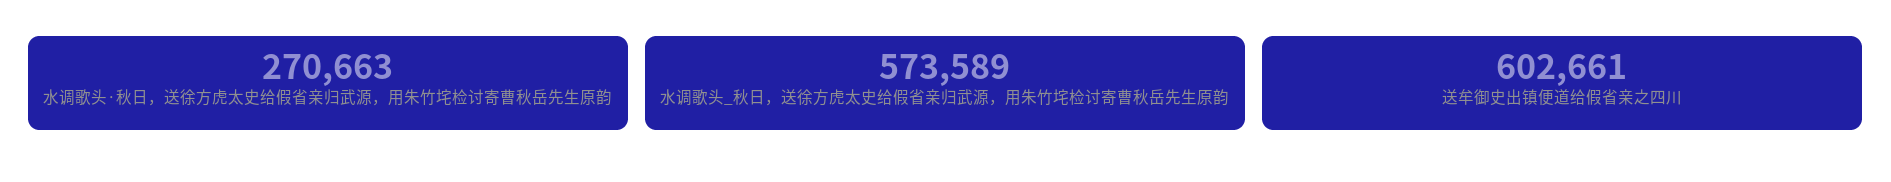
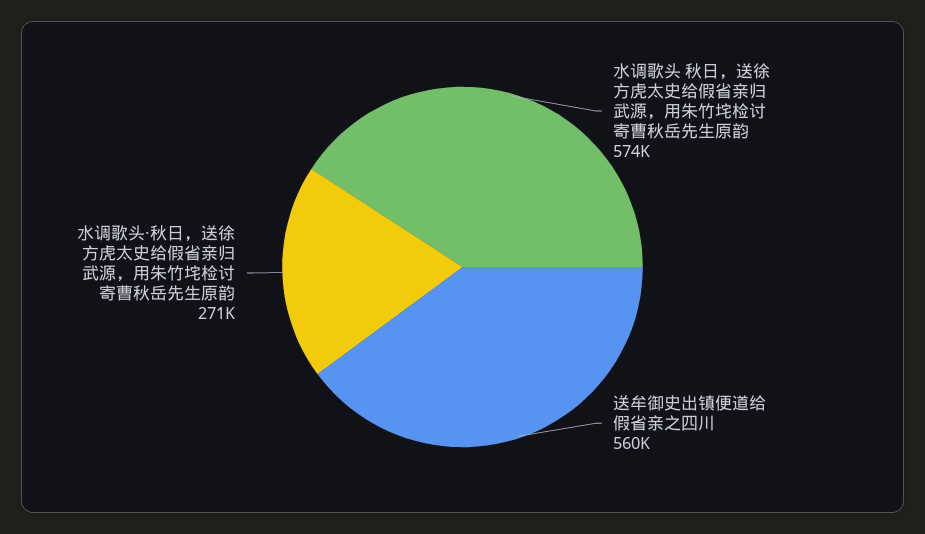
送牟御史出镇便道给假省亲之四川: 602661 -> 560000

